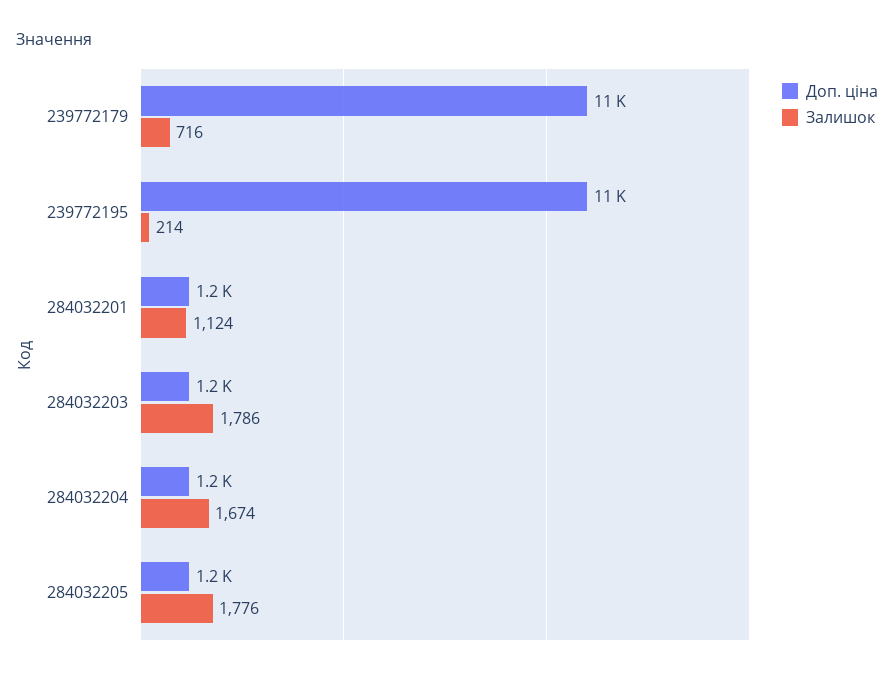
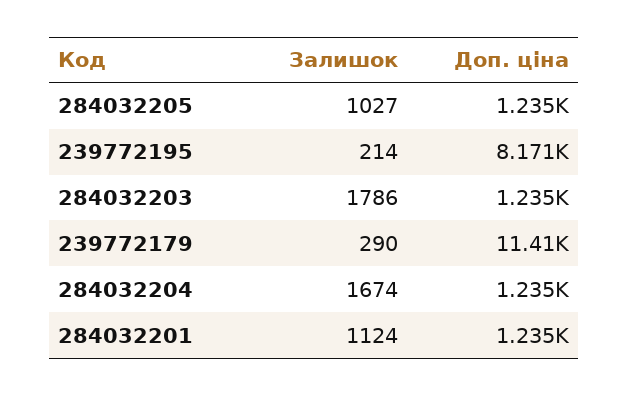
Залишок, 239772179: 716 -> 290
Доп. ціна, 239772195: 11000 -> 8171
Залишок, 284032205: 1776 -> 1027

